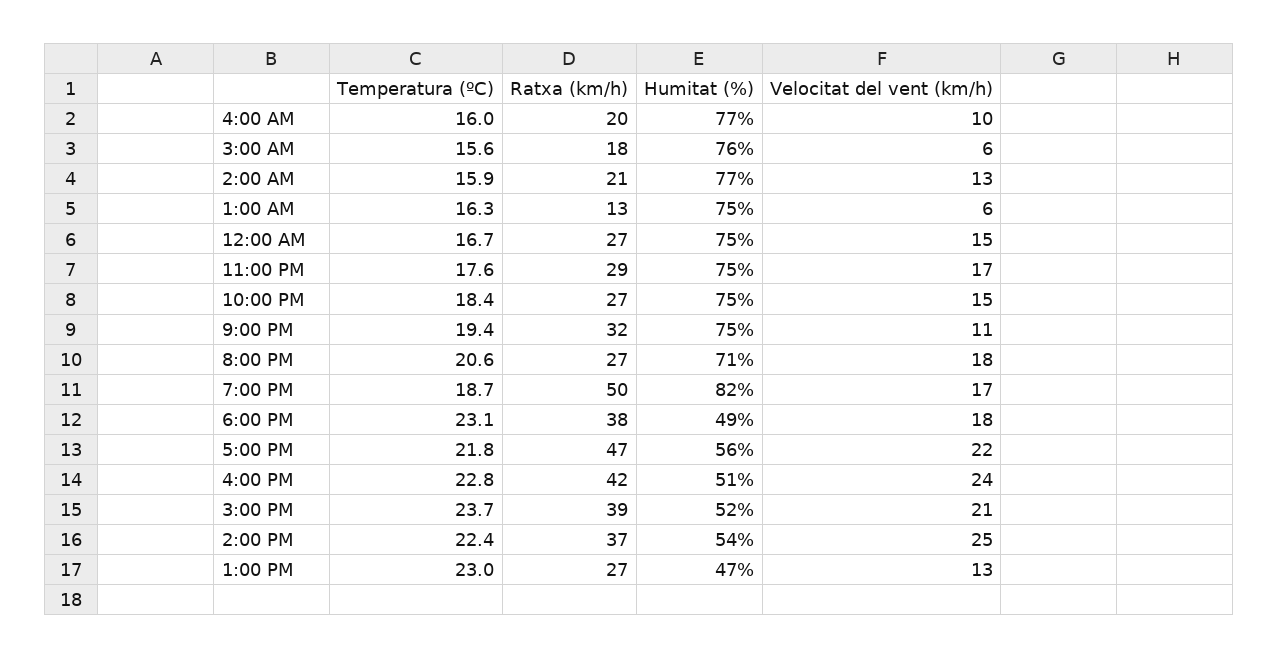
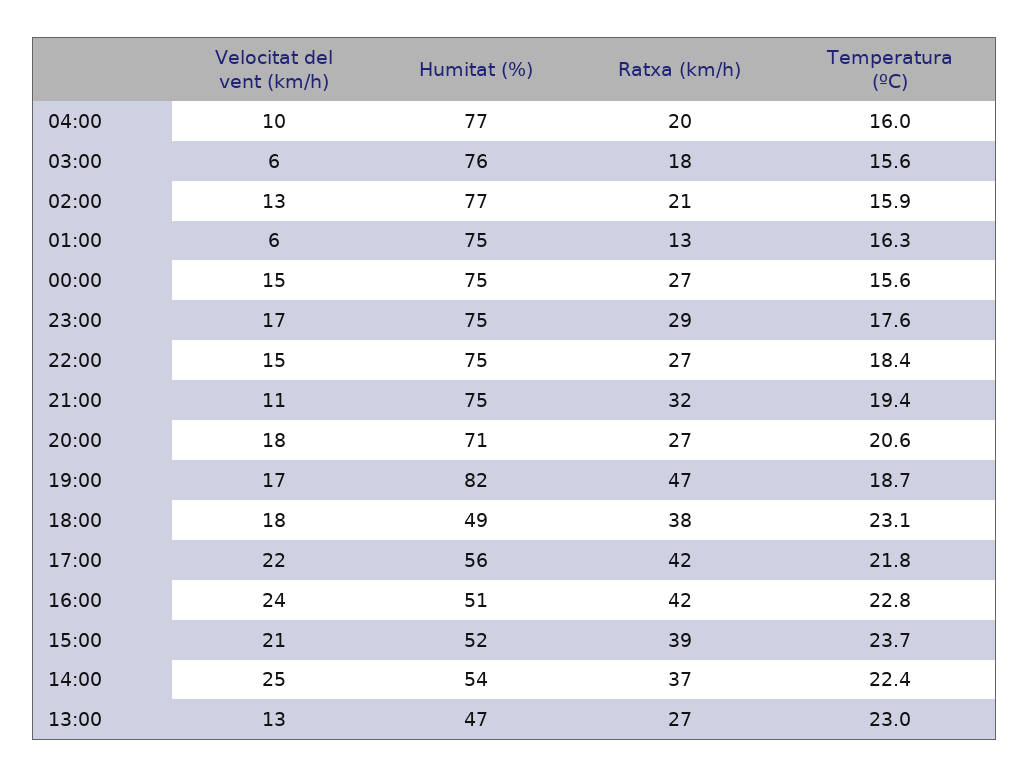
Temperatura (ºC), 12:00 AM: 16.7 -> 15.6
Ratxa (km/h), 7:00 PM: 50 -> 47
Ratxa (km/h), 5:00 PM: 47 -> 42

